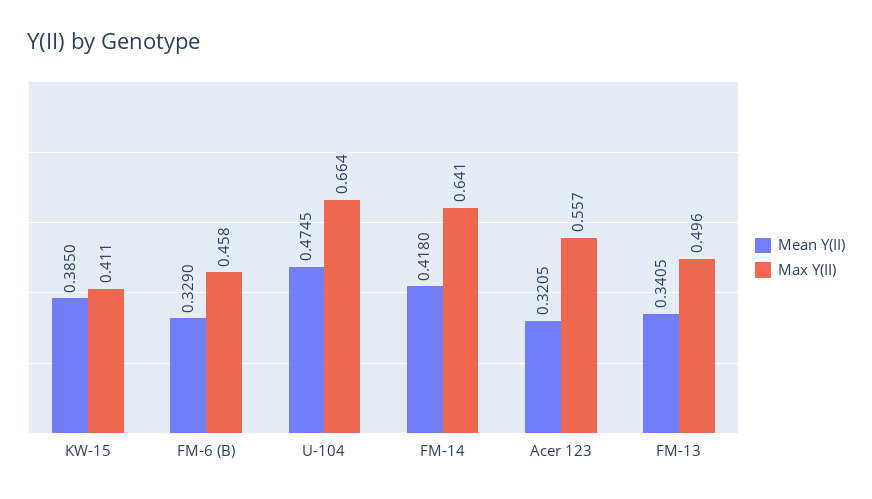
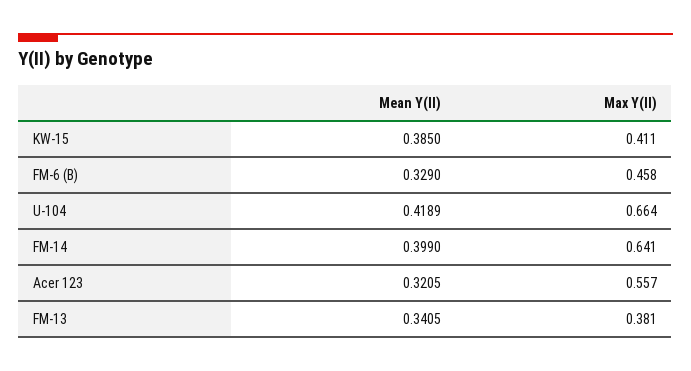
Mean Y(II), U-104: 0.4745 -> 0.4189
Mean Y(II), FM-14: 0.418 -> 0.399
Max Y(II), FM-13: 0.496 -> 0.381

